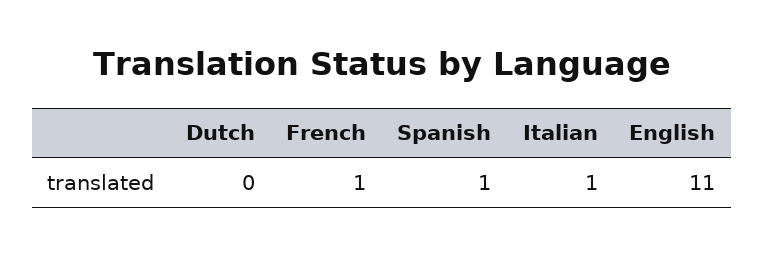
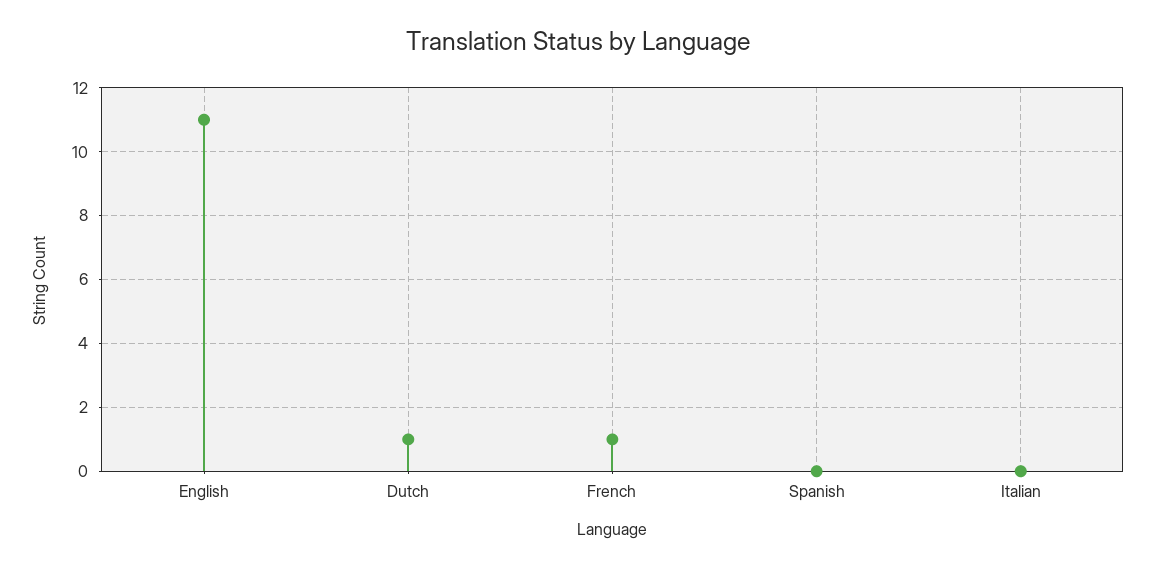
Dutch: 0 -> 1
Spanish: 1 -> 0
Italian: 1 -> 0

